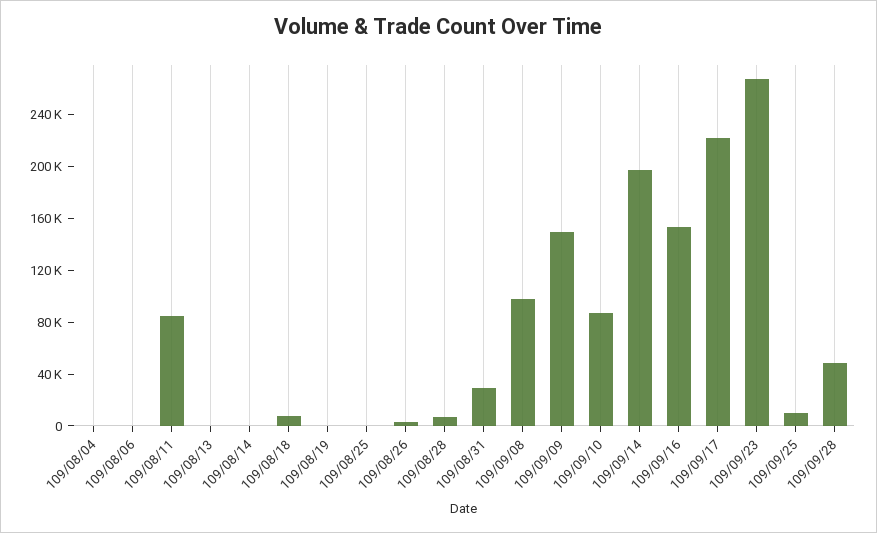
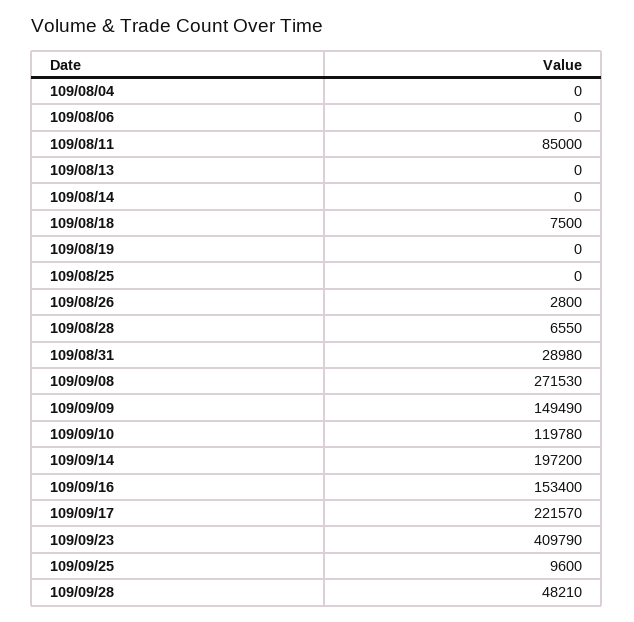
109/09/08: 100000 -> 271530
109/09/10: 90000 -> 119780
109/09/23: 270000 -> 409790

